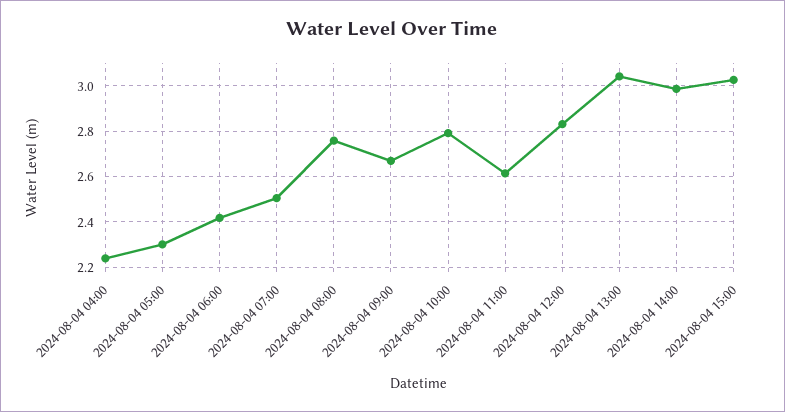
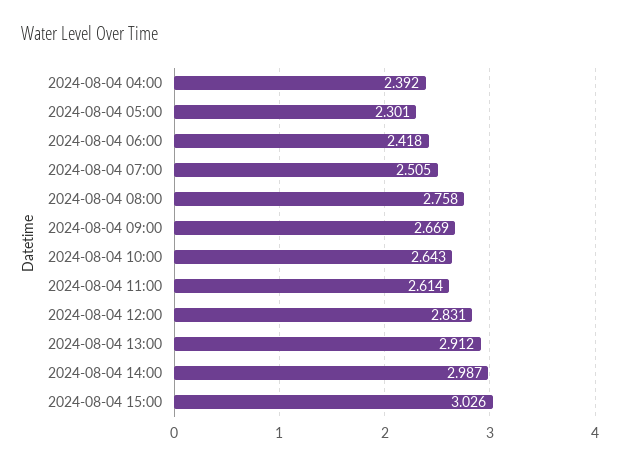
2024-08-04 04:00: 2.25 -> 2.392
2024-08-04 10:00: 2.8 -> 2.643
2024-08-04 13:00: 3.05 -> 2.912

